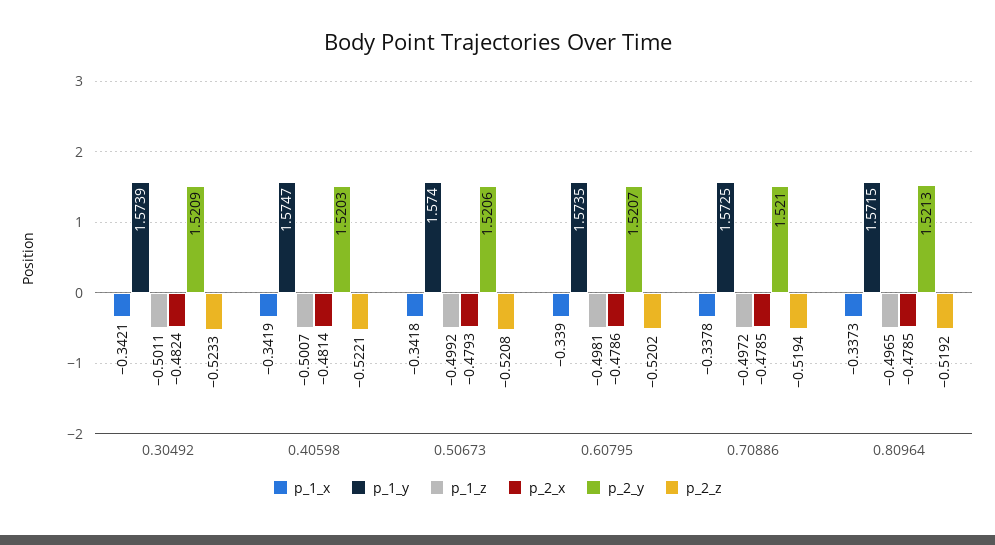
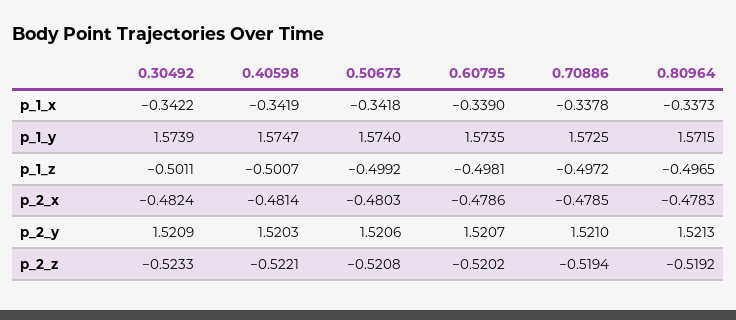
p_1_x, 0.30492: -0.3421 -> -0.3422
p_2_x, 0.50673: -0.4793 -> -0.4803
p_2_x, 0.80964: -0.4785 -> -0.4783

